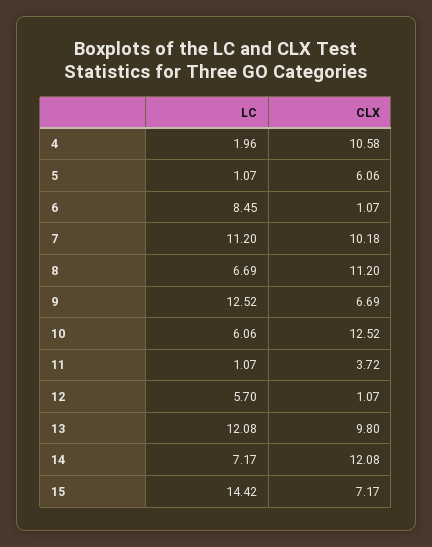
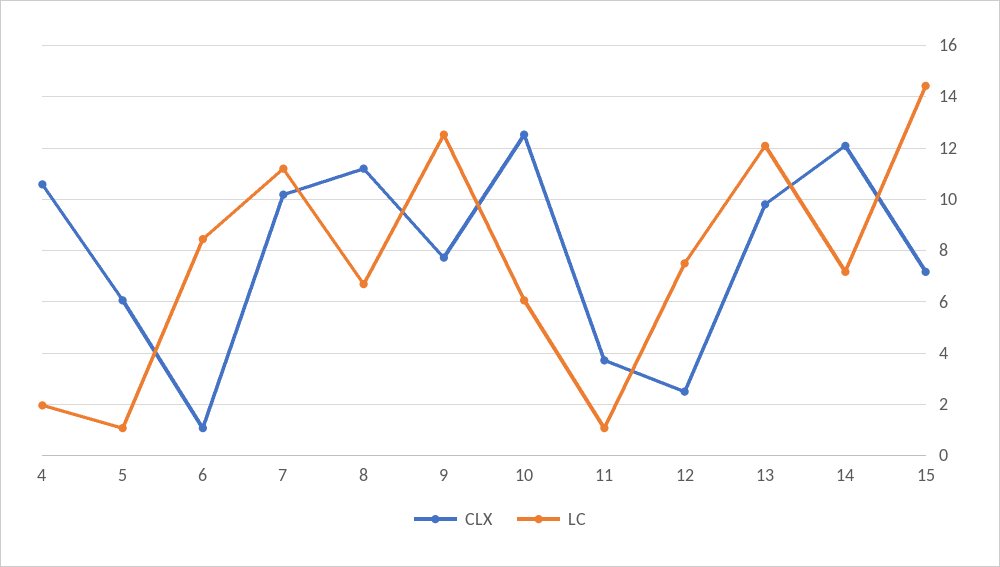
CLX, 9: 6.69 -> 7.75
LC, 12: 5.7 -> 7.5
CLX, 12: 1.07 -> 2.5

